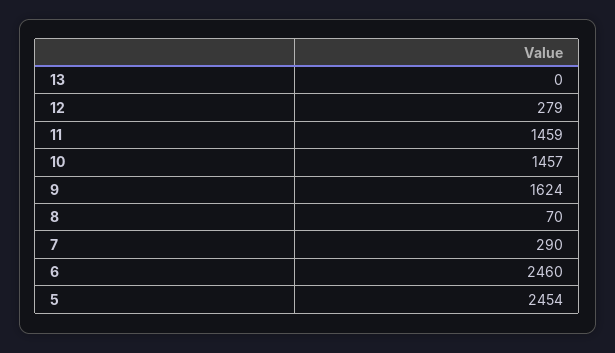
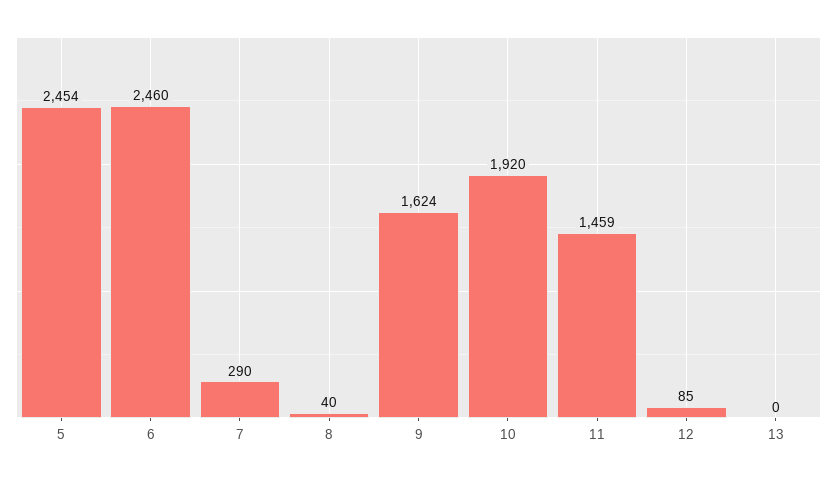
12: 279 -> 85
10: 1457 -> 1920
8: 70 -> 40

